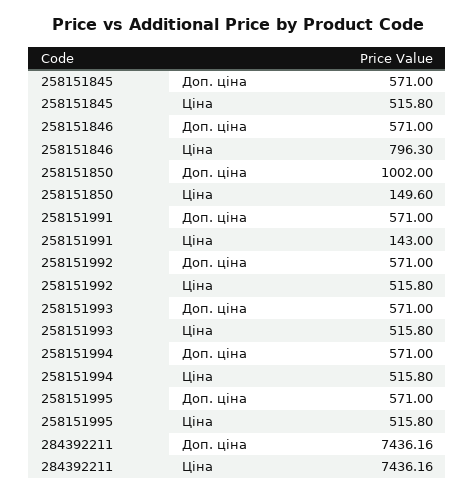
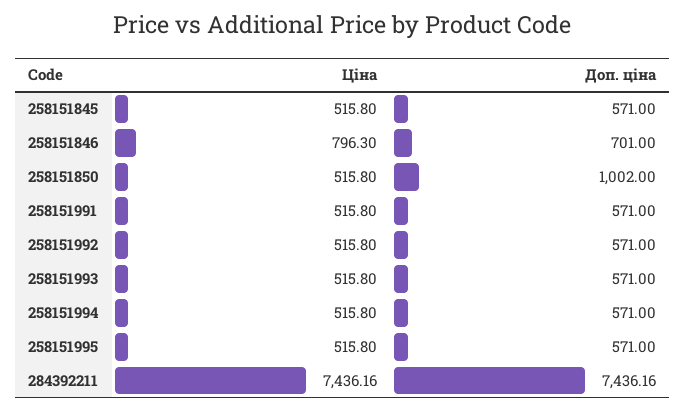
258151846, Доп. ціна: 571 -> 701
258151850, Ціна: 149.6 -> 515.8
258151991, Ціна: 143 -> 515.8

